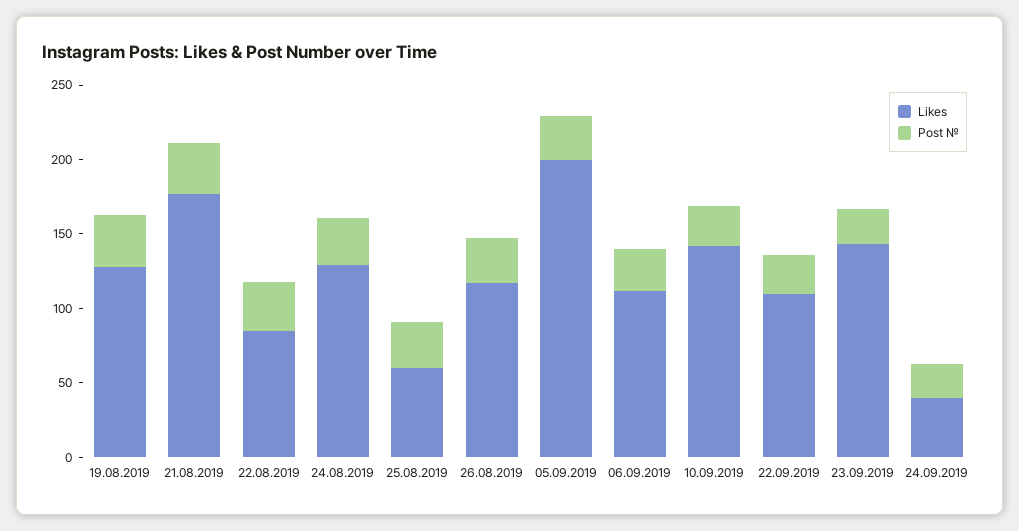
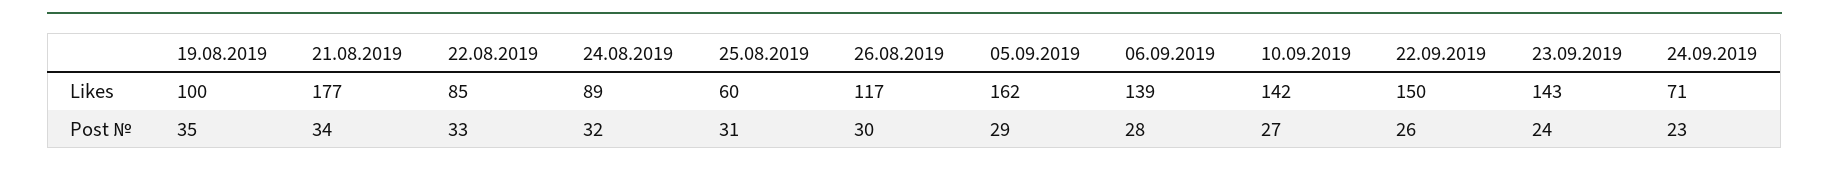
Likes, 19.08.2019: 130 -> 100
Likes, 24.08.2019: 130 -> 89
Likes, 05.09.2019: 200 -> 162
Likes, 06.09.2019: 110 -> 139
Likes, 22.09.2019: 110 -> 150
Likes, 24.09.2019: 40 -> 71

